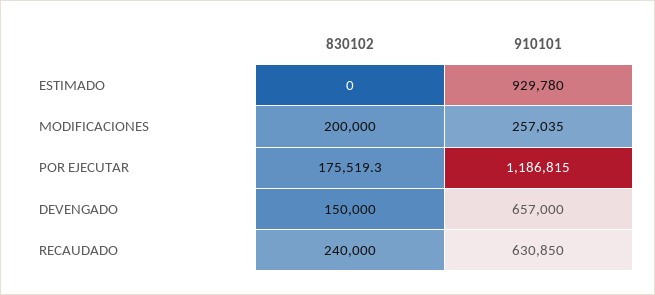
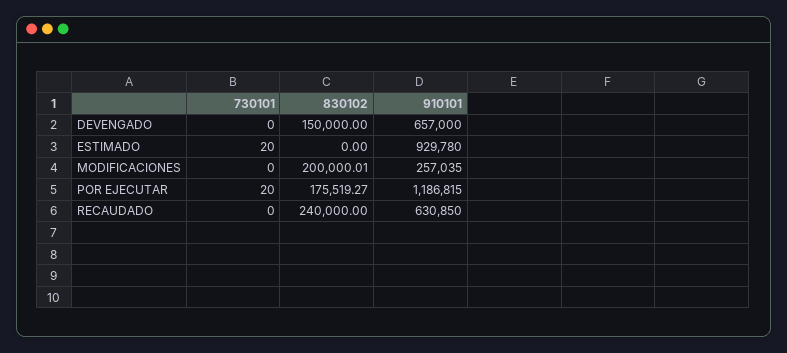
730101, DEVENGADO: none -> 0
730101, ESTIMADO: none -> 20
730101, MODIFICACIONES: none -> 0
730101, POR EJECUTAR: none -> 20
730101, RECAUDADO: none -> 0

